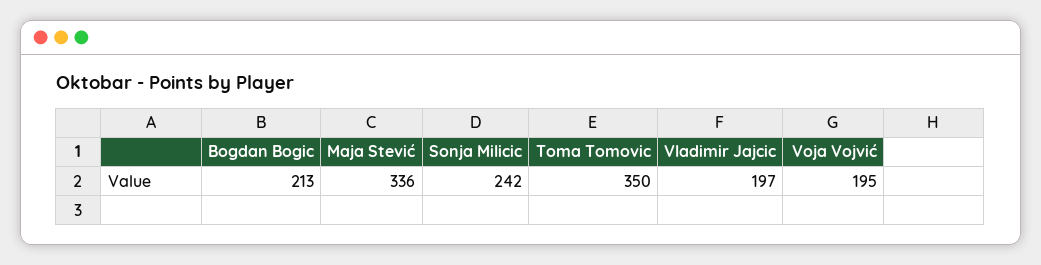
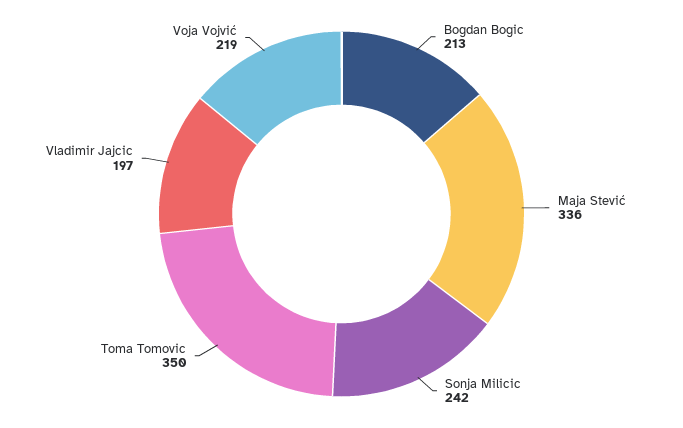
Voja Vojvić: 195 -> 219

